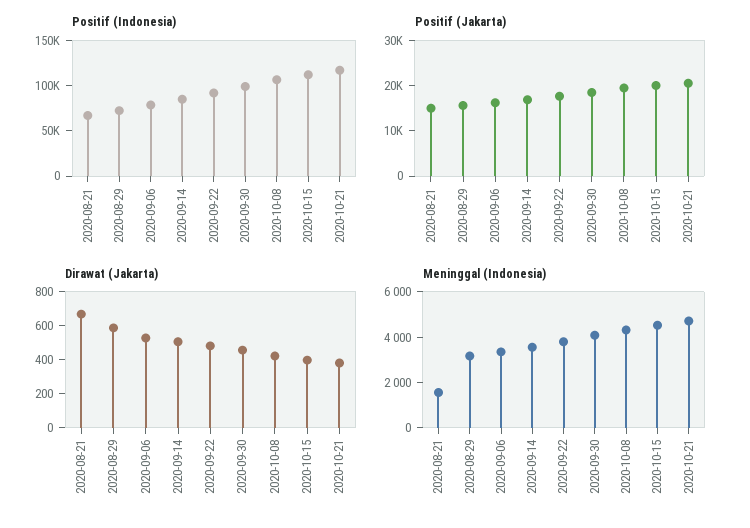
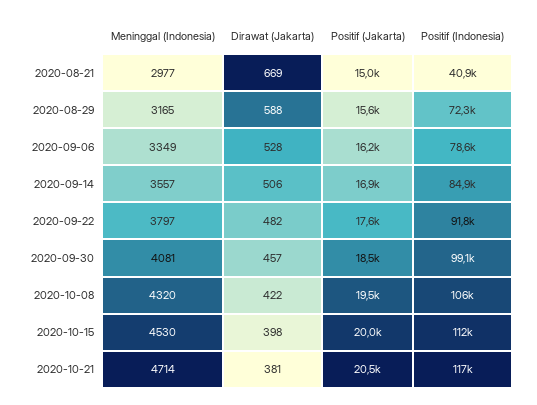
Positif (Indonesia), 2020-08-21: 70000 -> 40900
Meninggal (Indonesia), 2020-08-21: 1500 -> 2977

